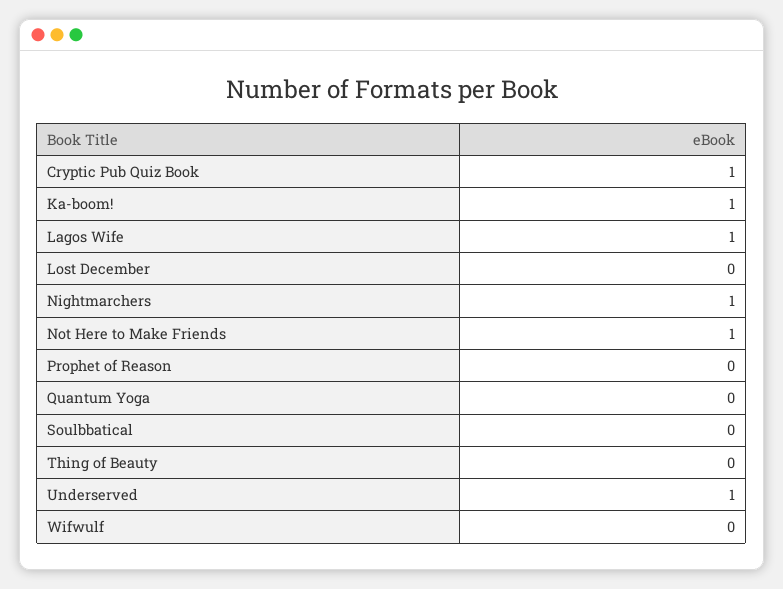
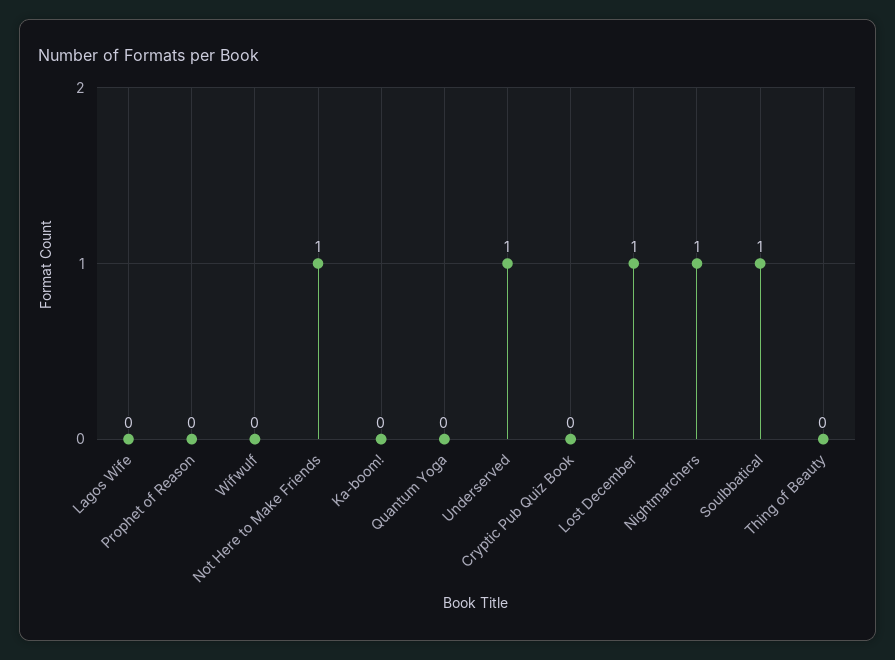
Cryptic Pub Quiz Book: 1 -> 0
Ka-boom!: 1 -> 0
Lagos Wife: 1 -> 0
Lost December: 0 -> 1
Soulbbatical: 0 -> 1

